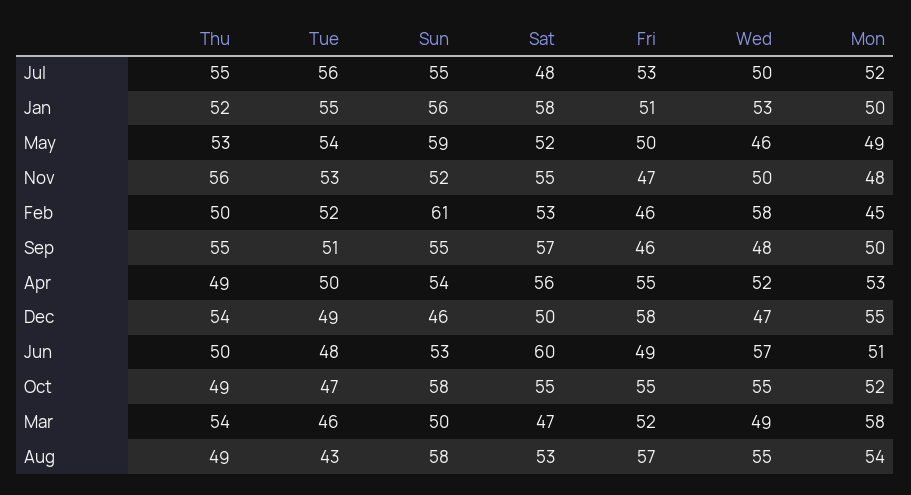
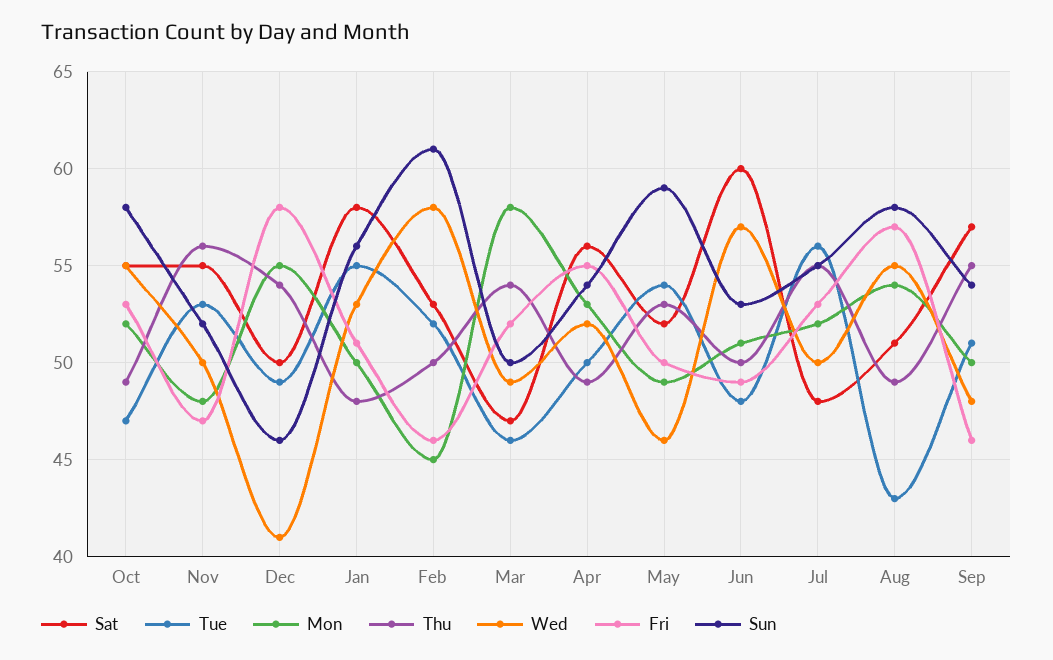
Thu, Jan: 52 -> 48
Sun, Sep: 55 -> 54
Wed, Dec: 47 -> 41
Fri, Oct: 55 -> 53
Sat, Aug: 53 -> 51

